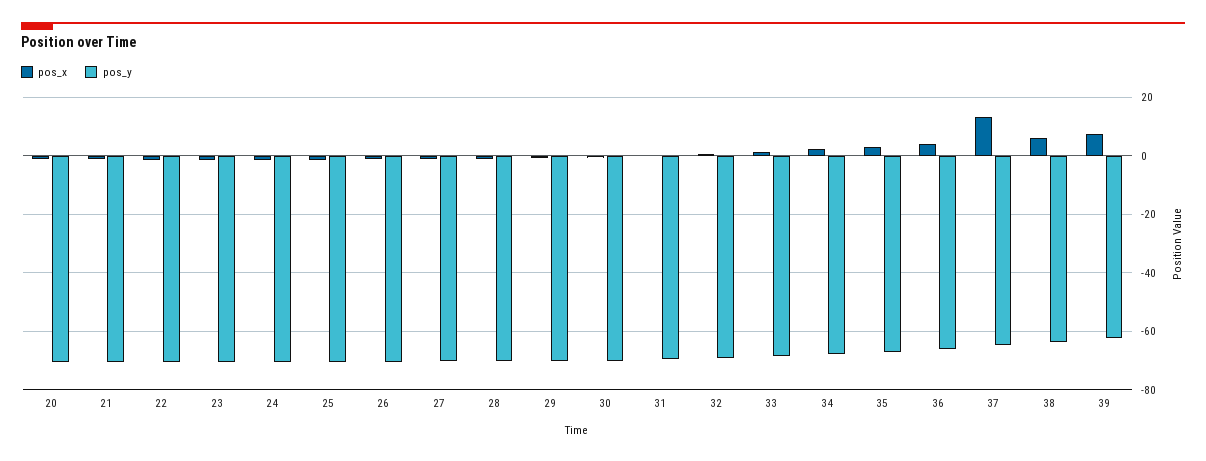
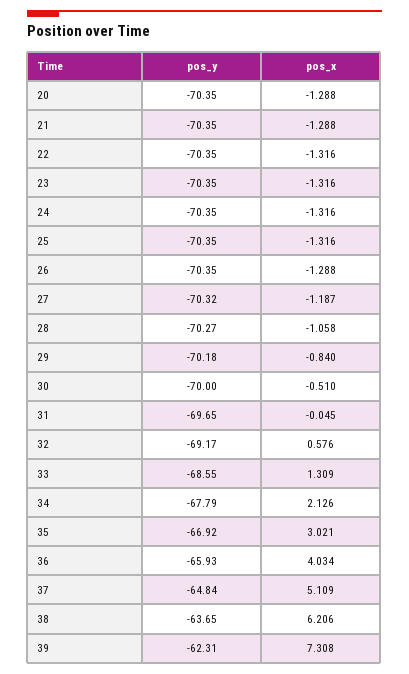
pos_x, 37: 12.5 -> 5.109

